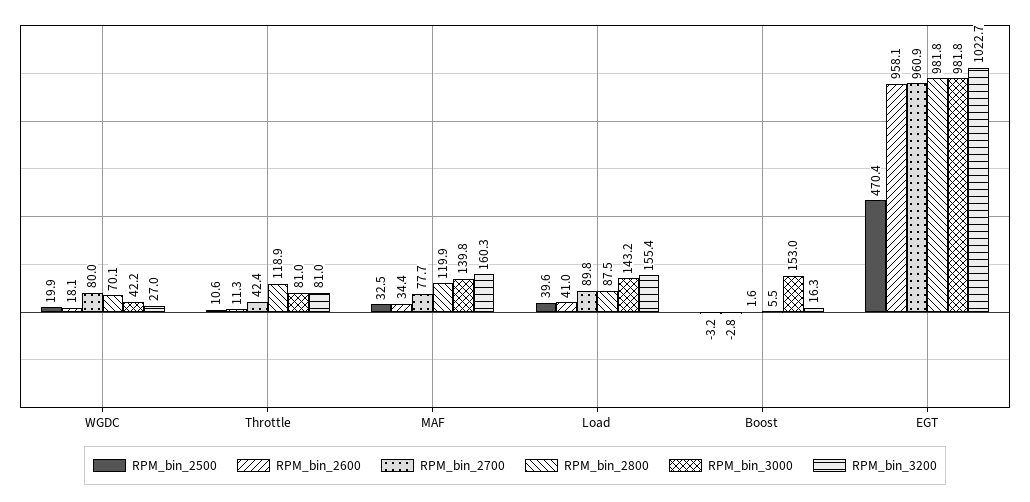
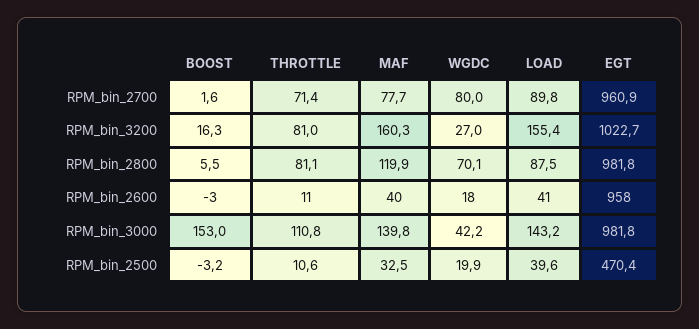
RPM_bin_2700, Throttle: 42.4 -> 71.4
RPM_bin_2800, Throttle: 118.9 -> 81.1
RPM_bin_3000, Throttle: 81 -> 110.8
RPM_bin_2600, MAF: 34.4 -> 40

